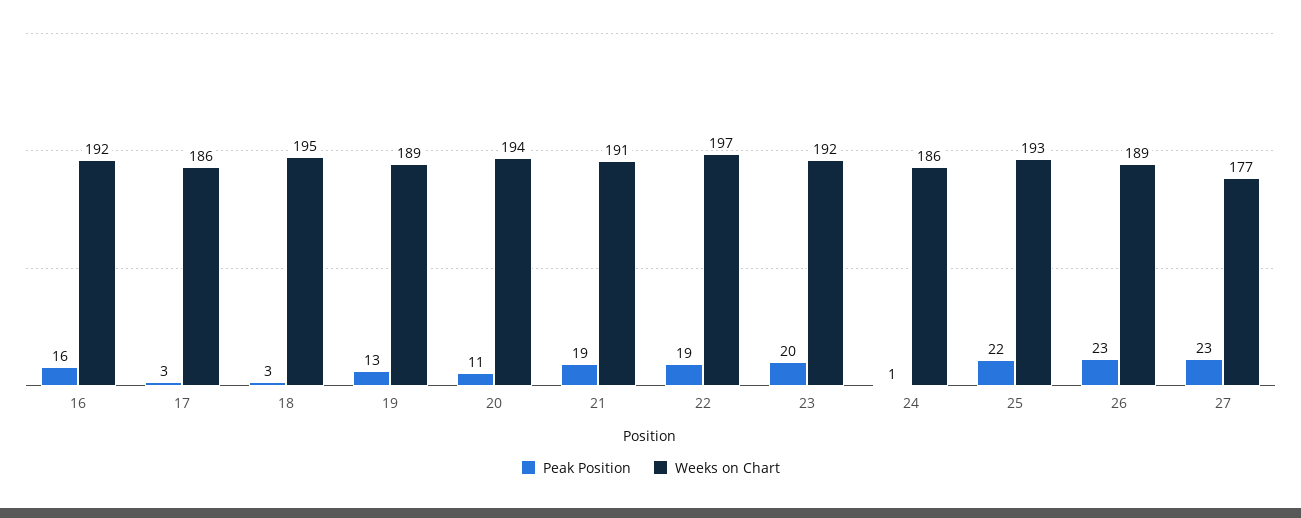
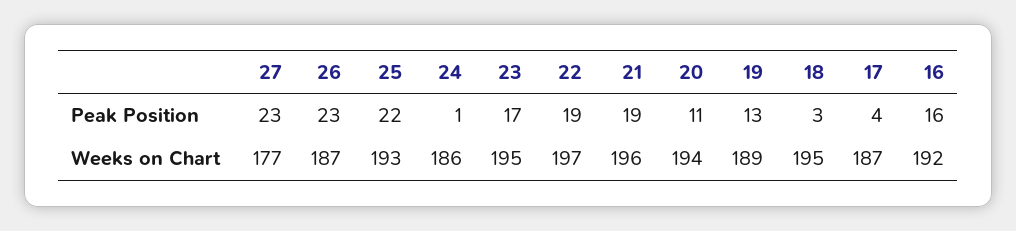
Peak Position, 17: 3 -> 4
Weeks on Chart, 17: 186 -> 187
Weeks on Chart, 21: 191 -> 196
Peak Position, 23: 20 -> 17
Weeks on Chart, 23: 192 -> 195
Weeks on Chart, 26: 189 -> 187

